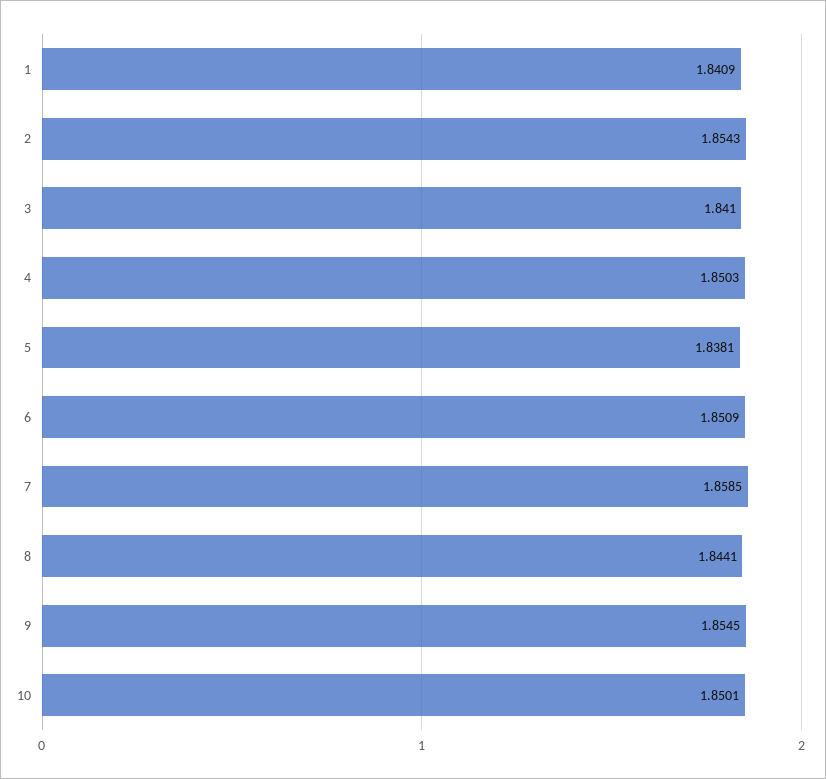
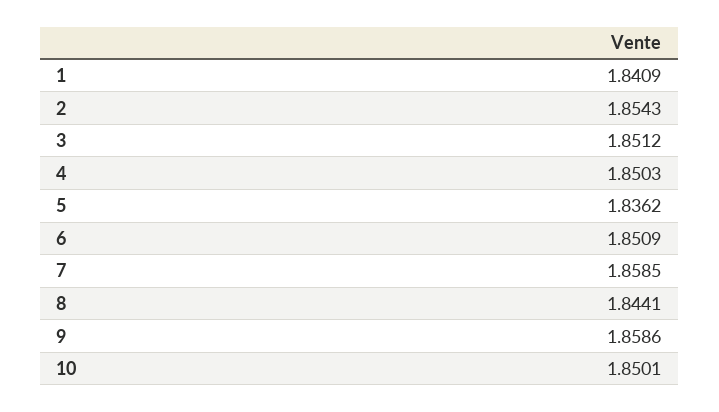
3: 1.841 -> 1.8512
5: 1.8381 -> 1.8362
9: 1.8545 -> 1.8586

